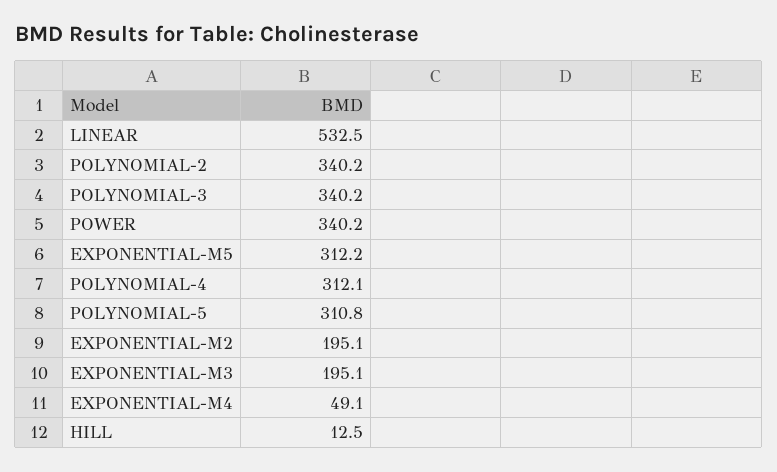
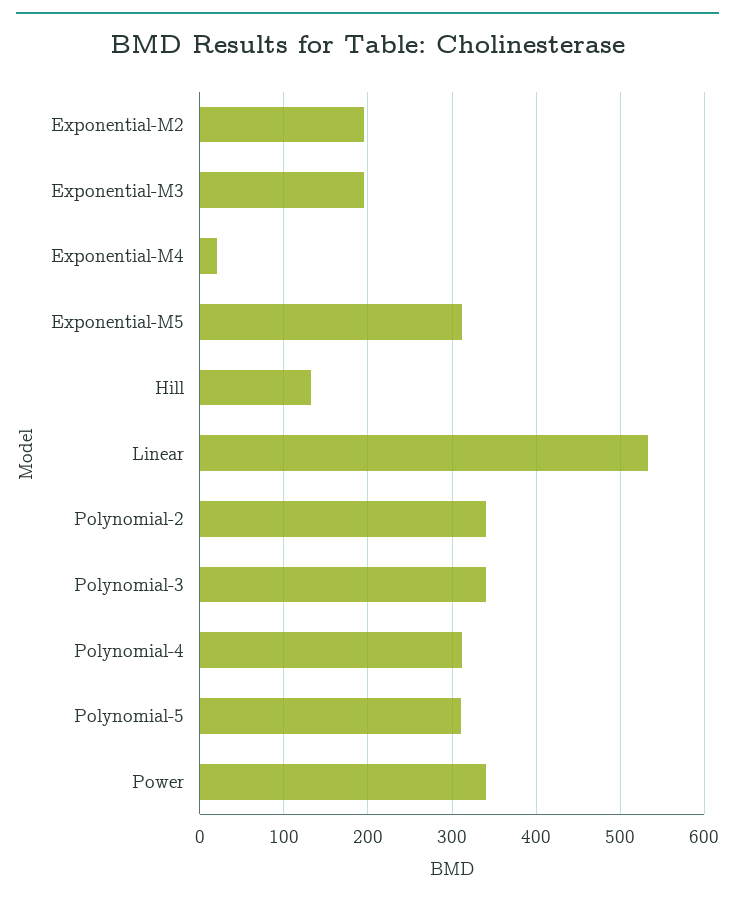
EXPONENTIAL-M4: 49.1 -> 20
HILL: 12.5 -> 130

